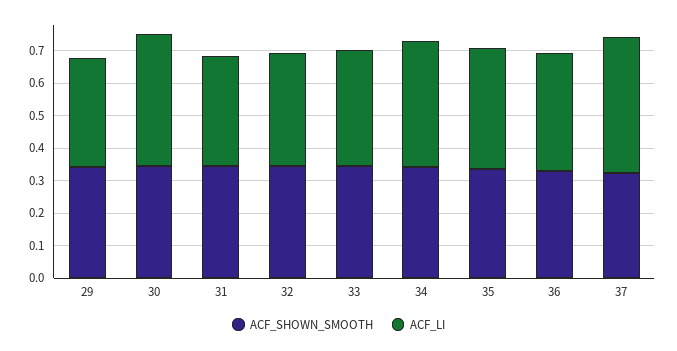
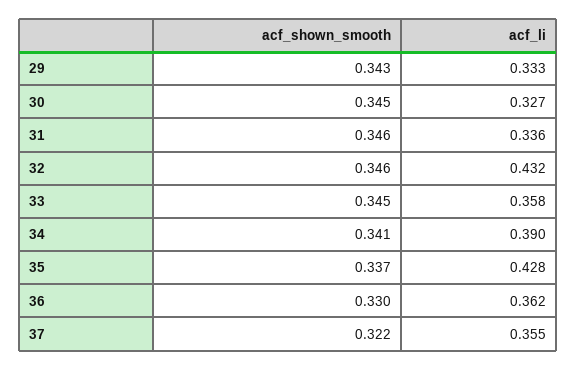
ACF_LI, 30: 0.4 -> 0.327
ACF_LI, 32: 0.35 -> 0.432
ACF_LI, 35: 0.375 -> 0.428
ACF_LI, 37: 0.425 -> 0.355

